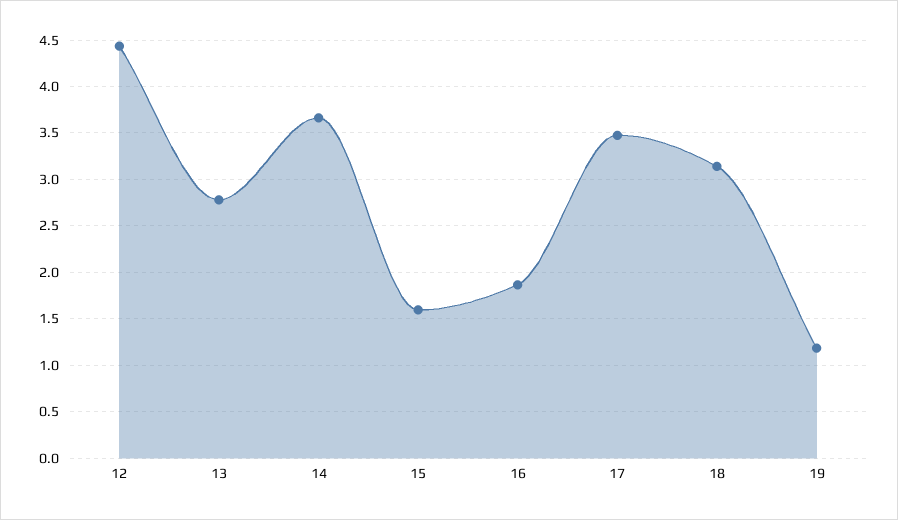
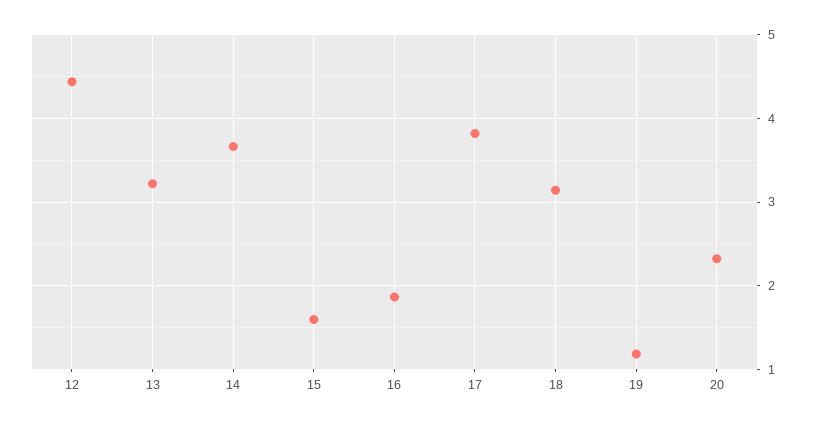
13: 2.8 -> 3.2
17: 3.5 -> 3.8
20: none -> 2.3

